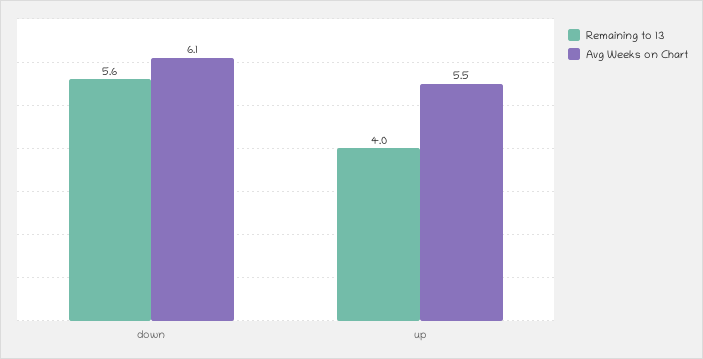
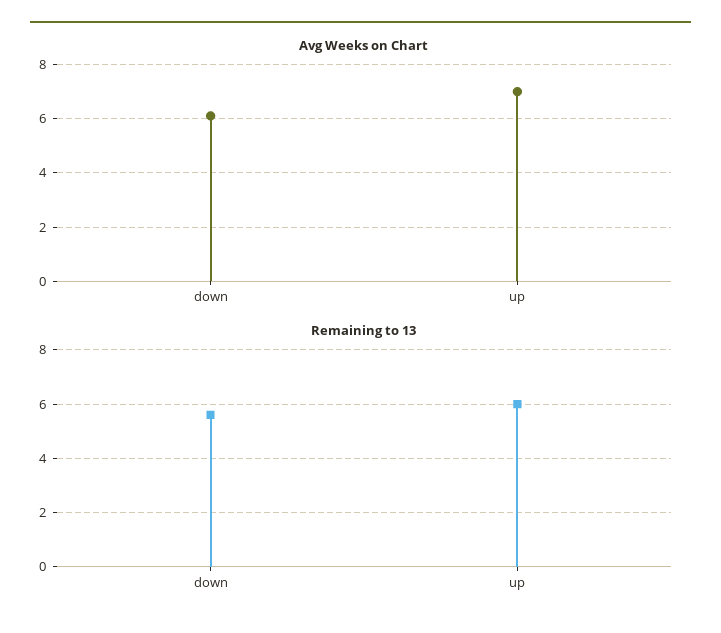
Remaining to 13, up: 4 -> 6
Avg Weeks on Chart, up: 5.5 -> 7

